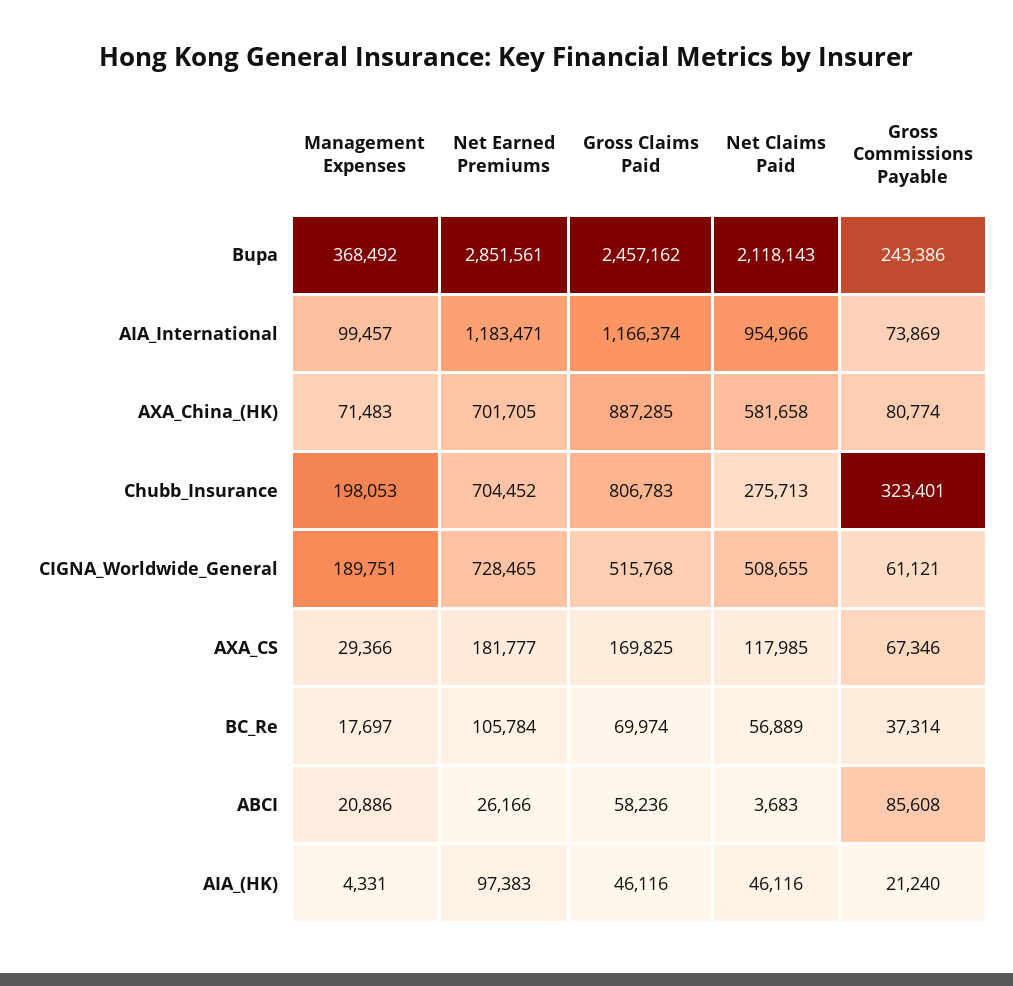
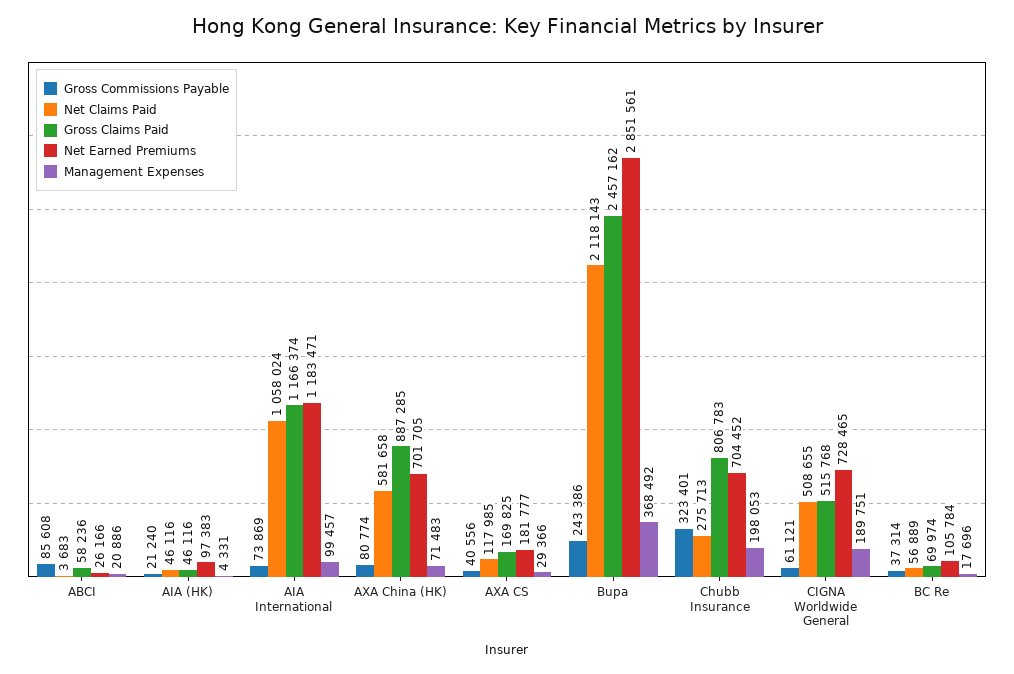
Net Claims Paid, AIA_International: 954966 -> 1058024
Gross Commissions Payable, AXA_CS: 67346 -> 40556
Management Expenses, BC_Re: 17697 -> 17696

